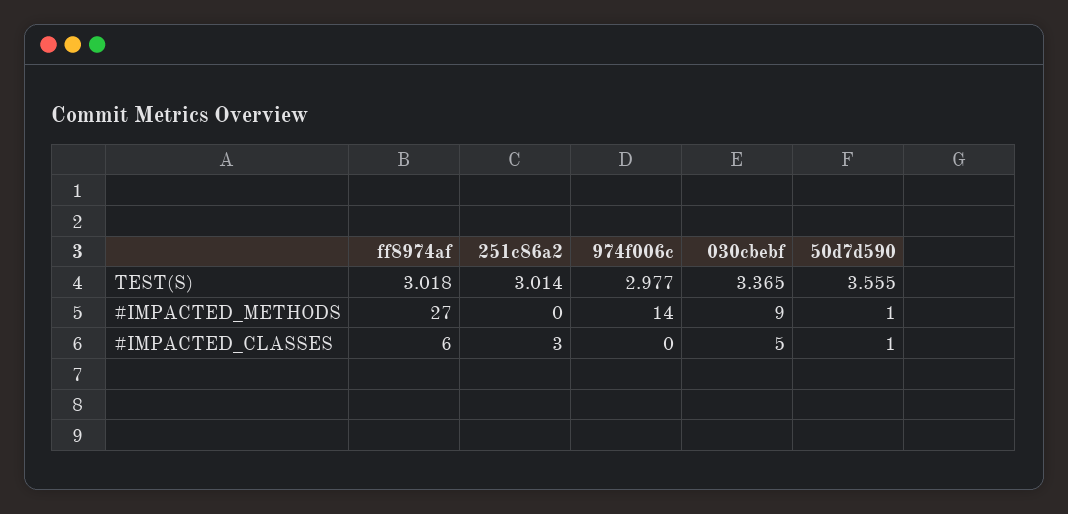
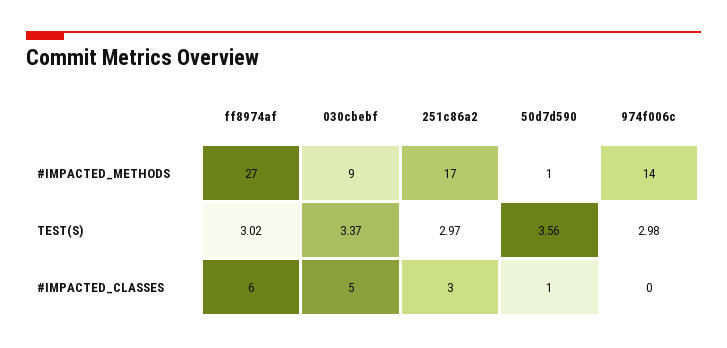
251c86a2, TEST(S): 3.014 -> 2.97
251c86a2, #IMPACTED_METHODS: 0 -> 17

